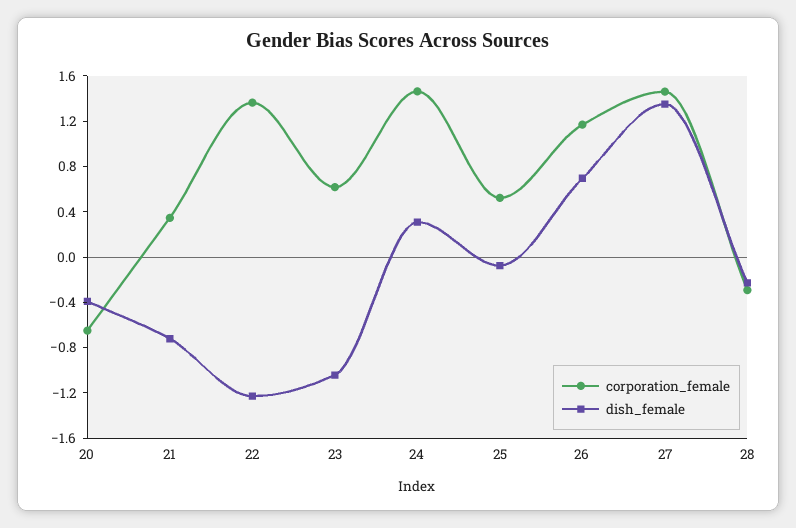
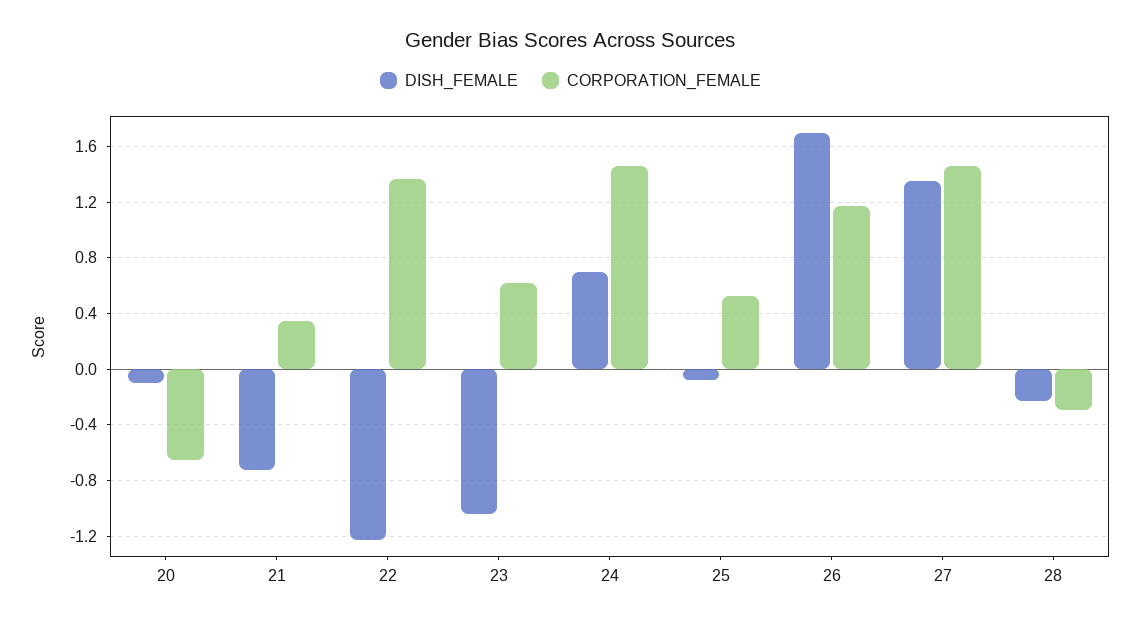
dish_female, 20: -0.4 -> -0.1
dish_female, 24: 0.3 -> 0.7
dish_female, 26: 0.7 -> 1.7

